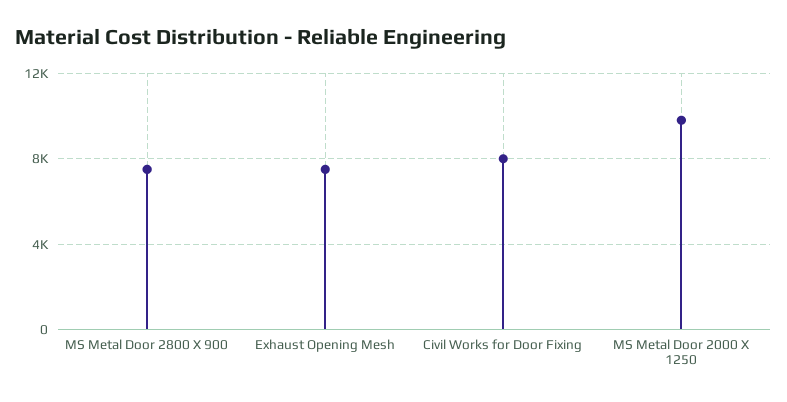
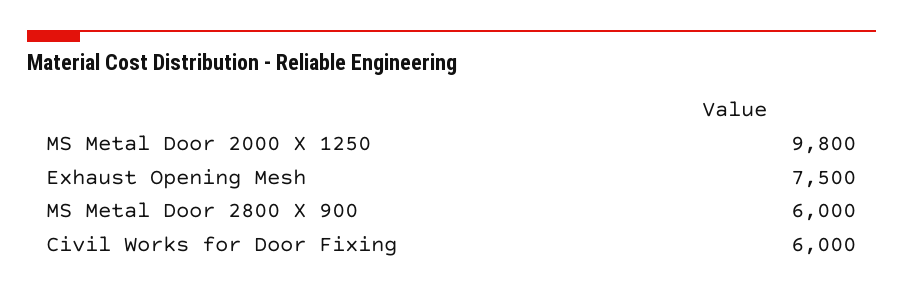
MS Metal Door 2800 X 900: 7500 -> 6000
Civil Works for Door Fixing: 8000 -> 6000

